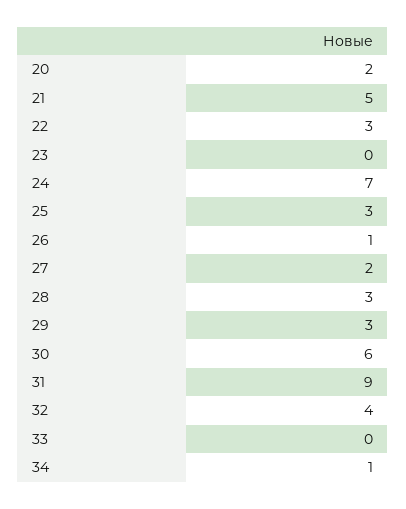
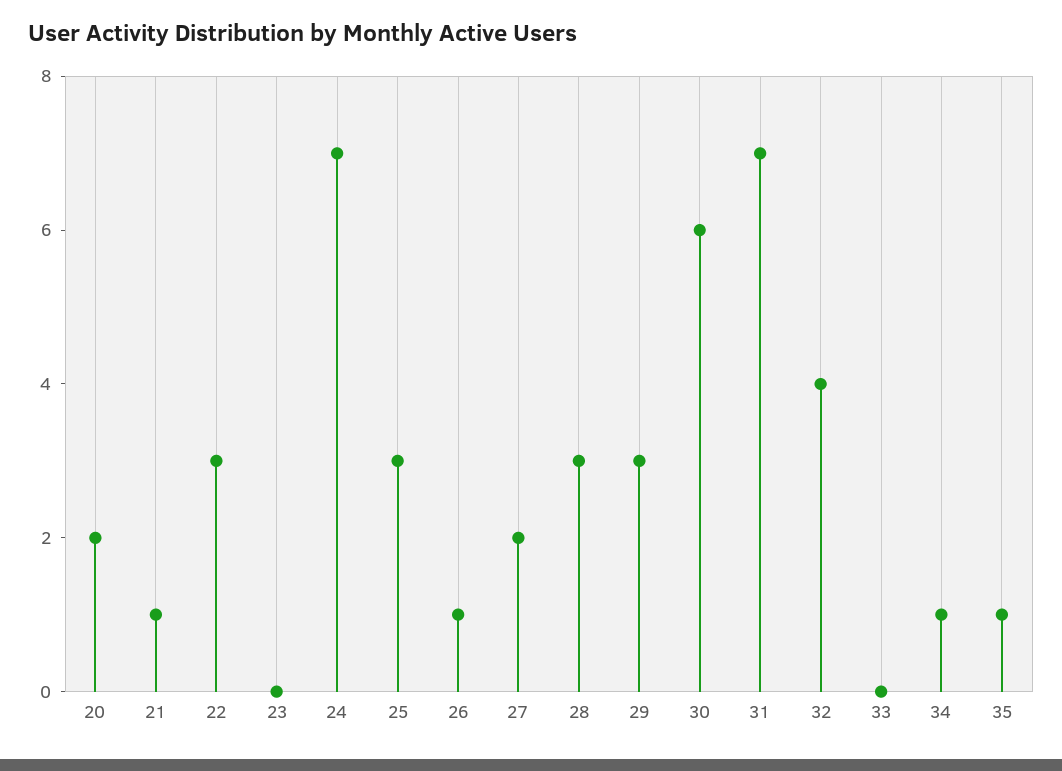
21: 5 -> 1
31: 9 -> 7
35: none -> 1

